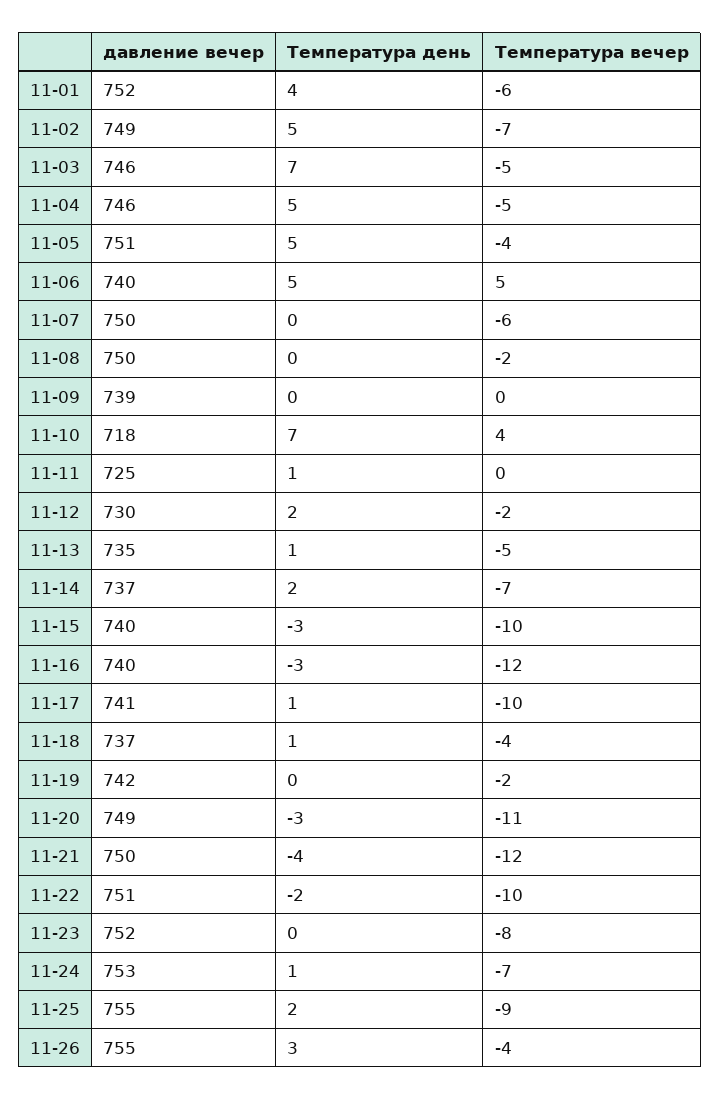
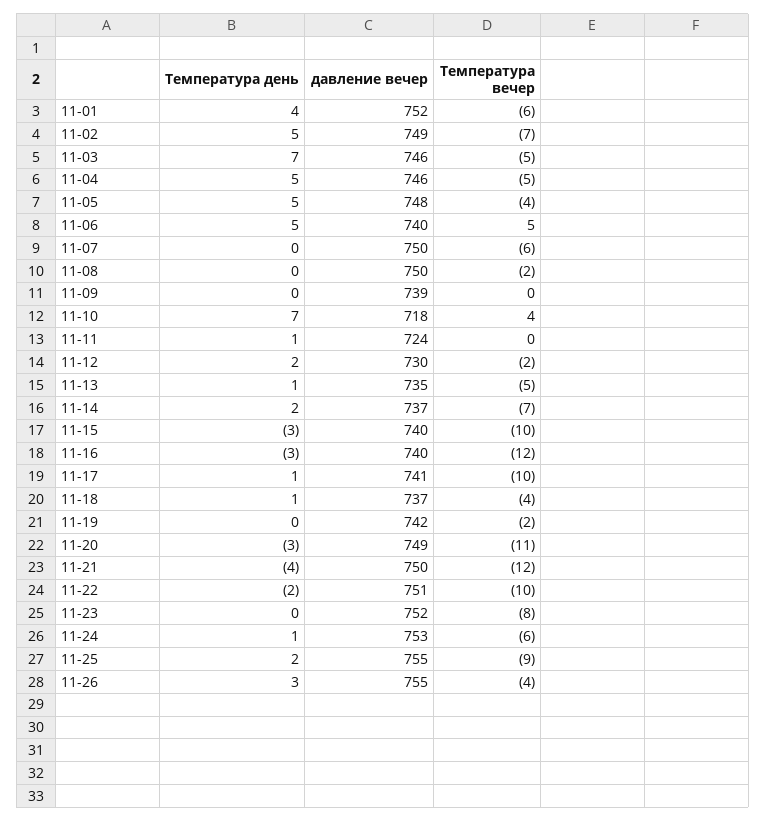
давление вечер, 11-05: 751 -> 748
давление вечер, 11-11: 725 -> 724
Температура вечер, 11-24: -7 -> -6

